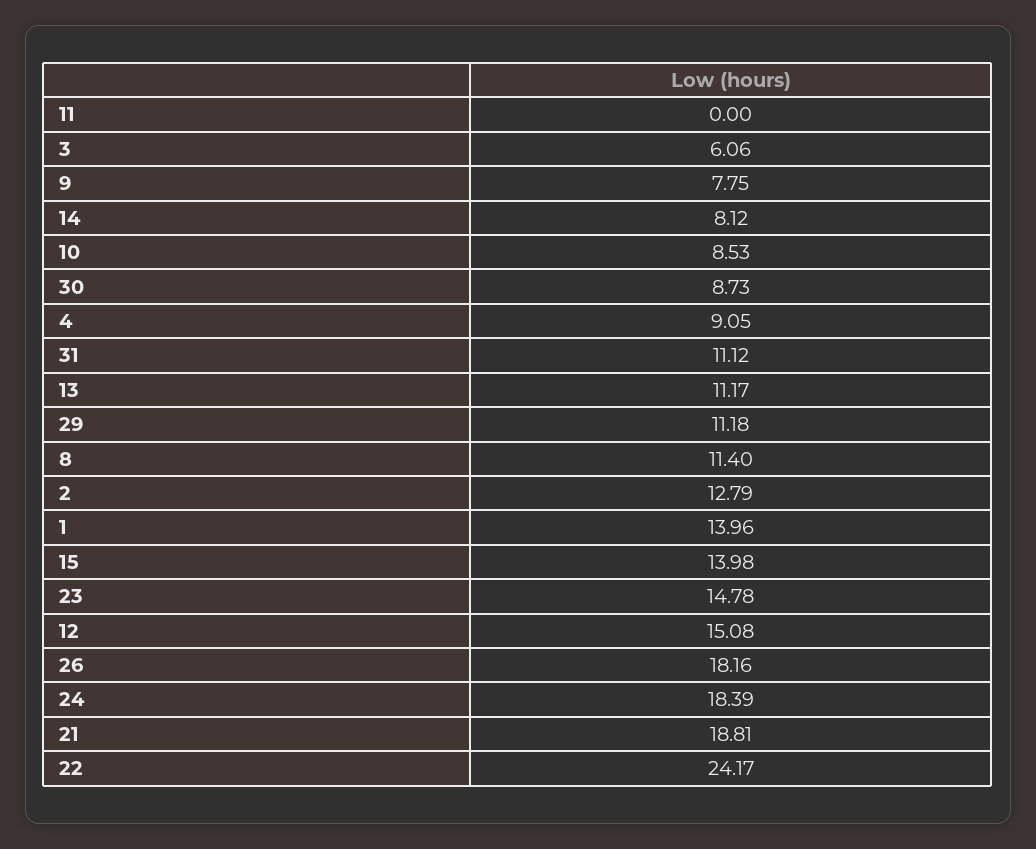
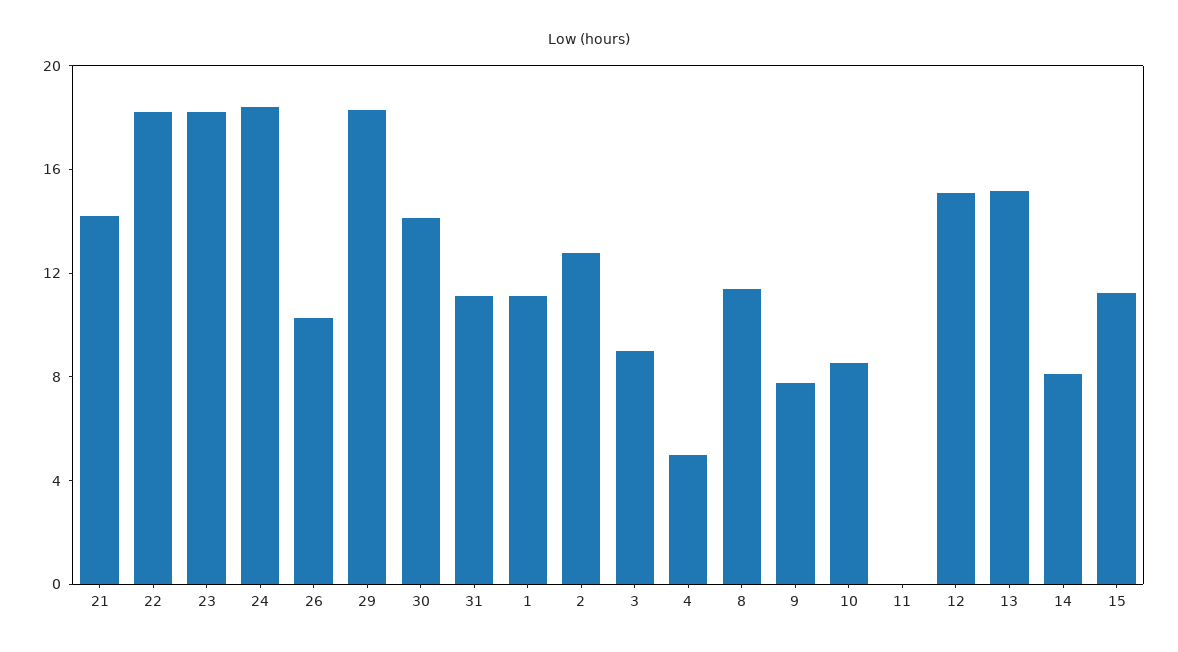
3: 6.06 -> 9
30: 8.73 -> 14
4: 9.05 -> 5
13: 11.17 -> 15
29: 11.18 -> 18
1: 13.96 -> 11
15: 13.98 -> 11
23: 14.78 -> 18
26: 18.16 -> 10
21: 18.81 -> 14
22: 24.17 -> 18

